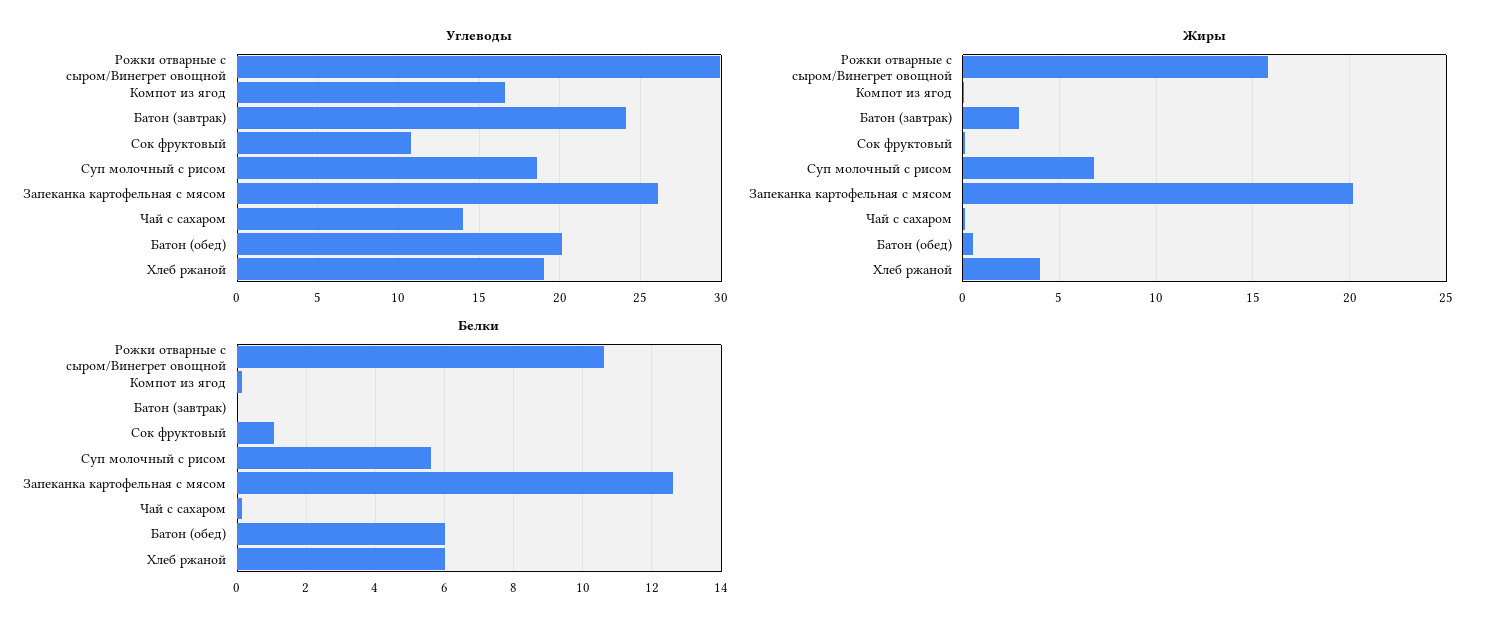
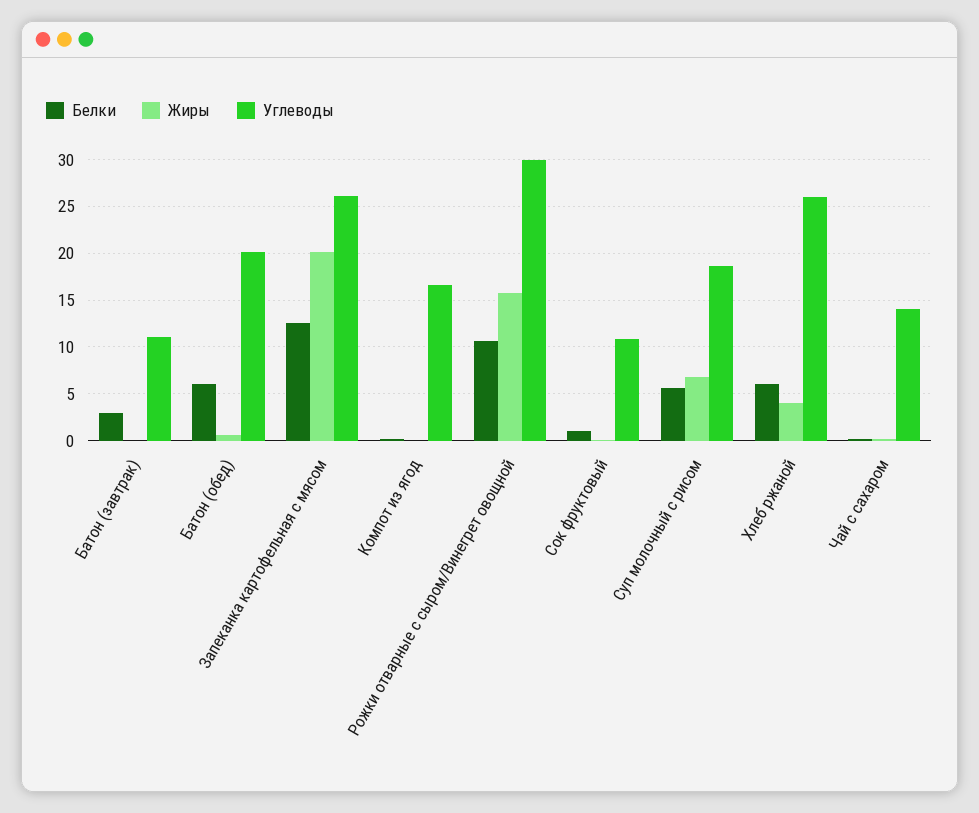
Углеводы, Батон (завтрак): 24 -> 11
Углеводы, Хлеб ржаной: 19 -> 26
Жиры, Батон (завтрак): 3 -> 0
Белки, Батон (завтрак): 0 -> 3

